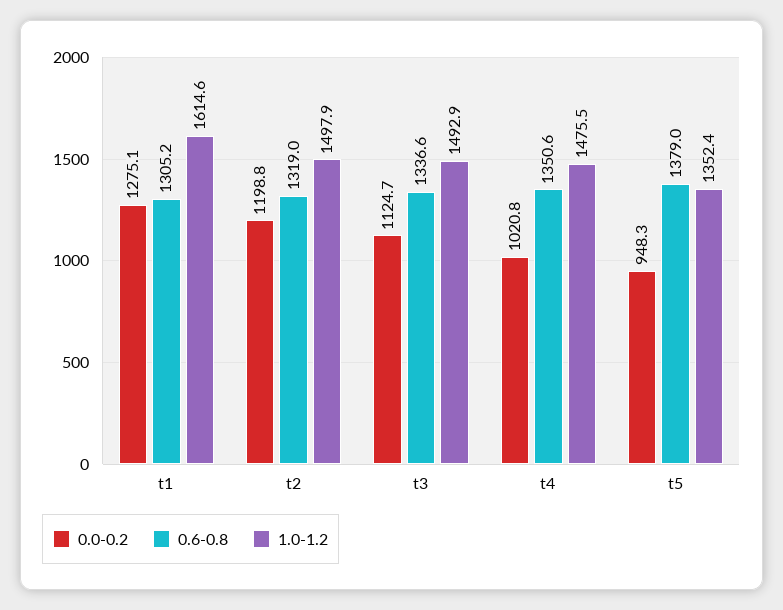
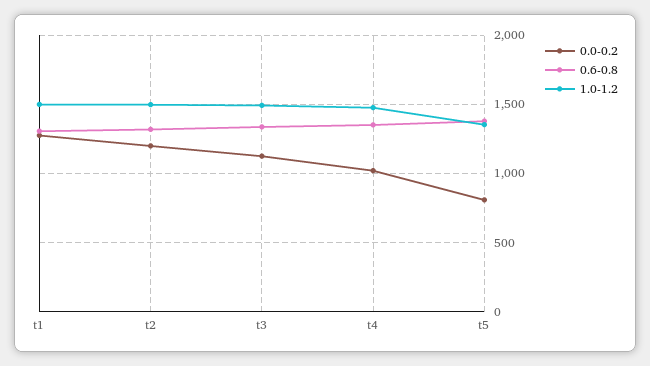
1.0-1.2, t1: 1614.6 -> 1500
0.0-0.2, t5: 948.3 -> 800

